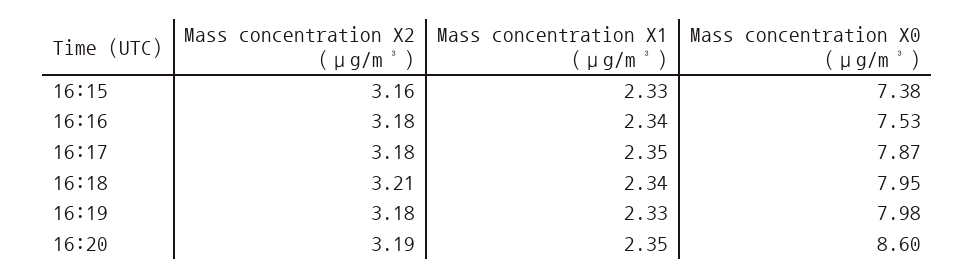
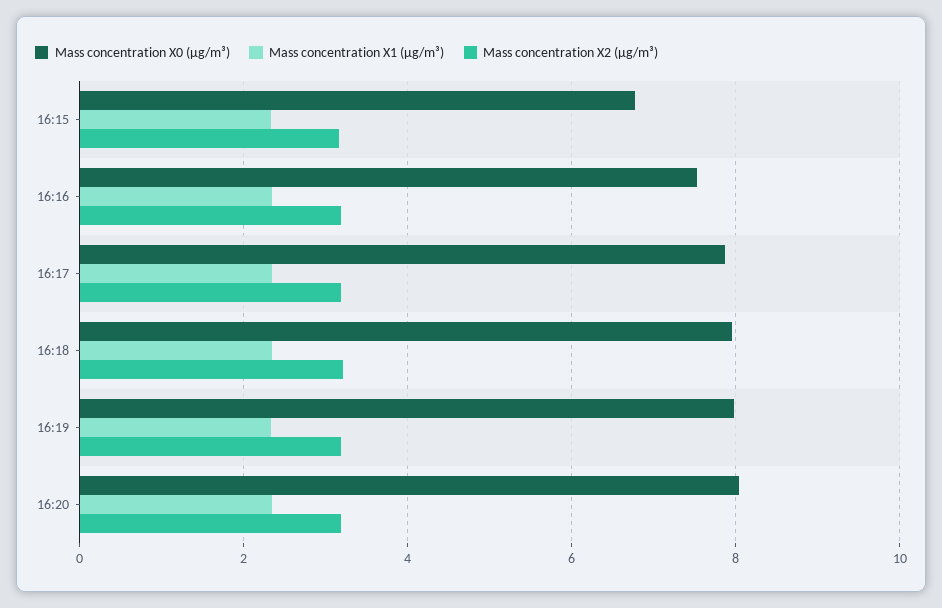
Mass concentration X0 (μg/m³), 16:15: 7.38 -> 6.8
Mass concentration X0 (μg/m³), 16:20: 8.6 -> 8

